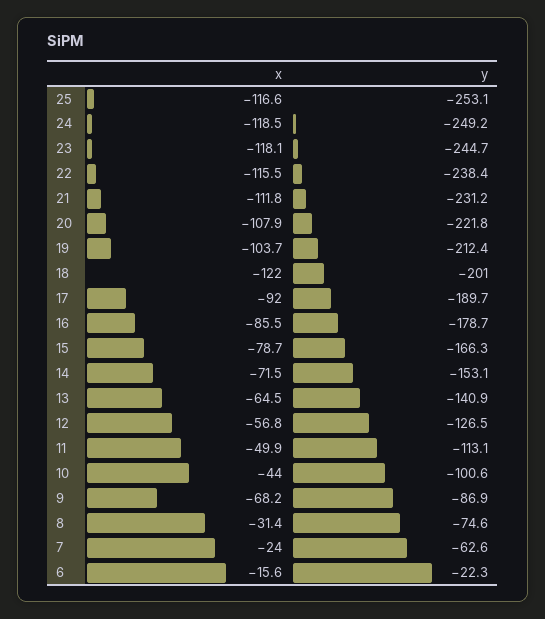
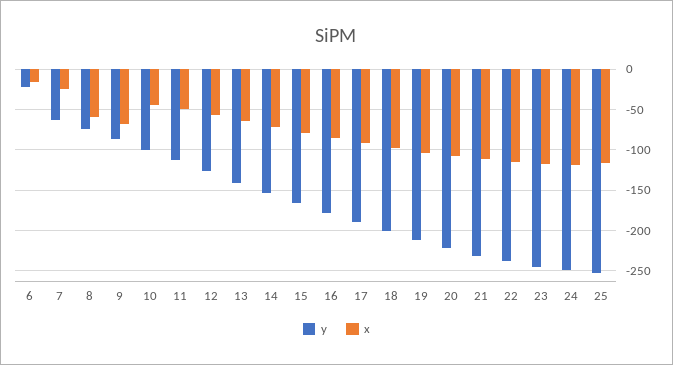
x, 18: -122 -> -100
x, 8: -31.4 -> -60

